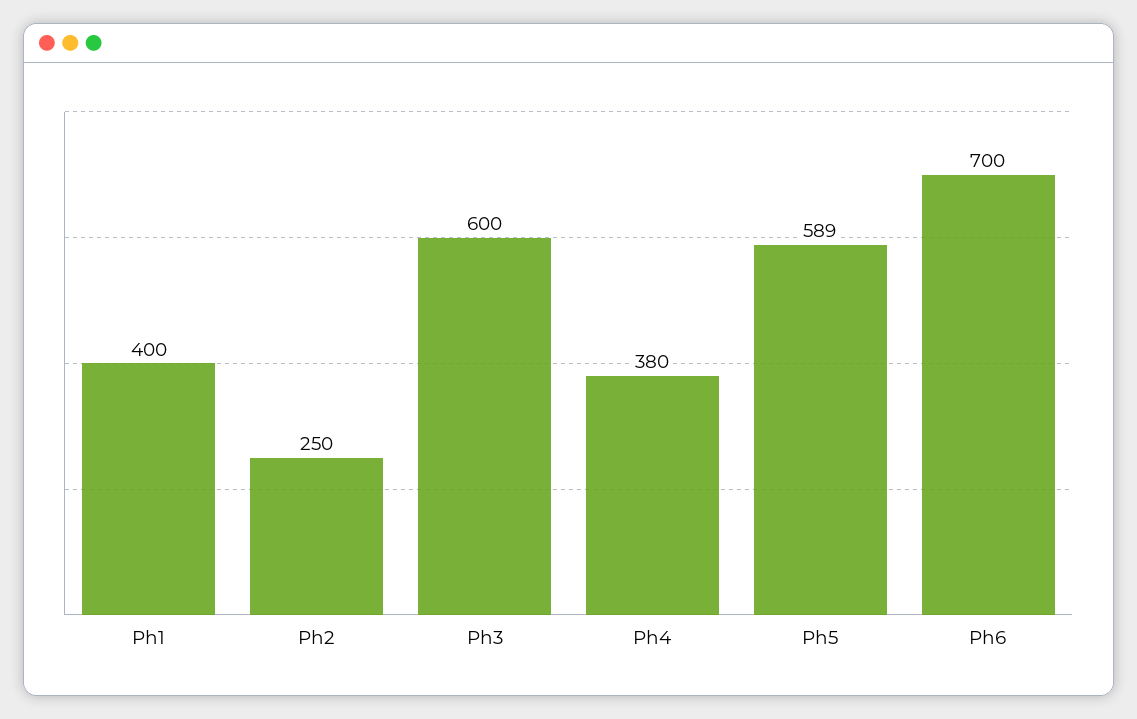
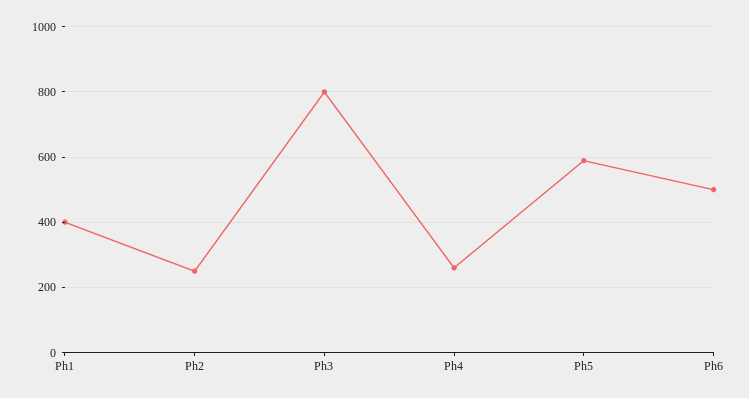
Ph3: 600 -> 800
Ph4: 380 -> 260
Ph6: 700 -> 500

